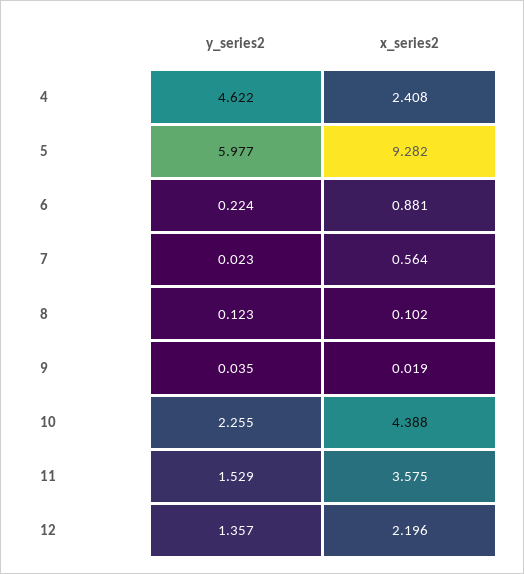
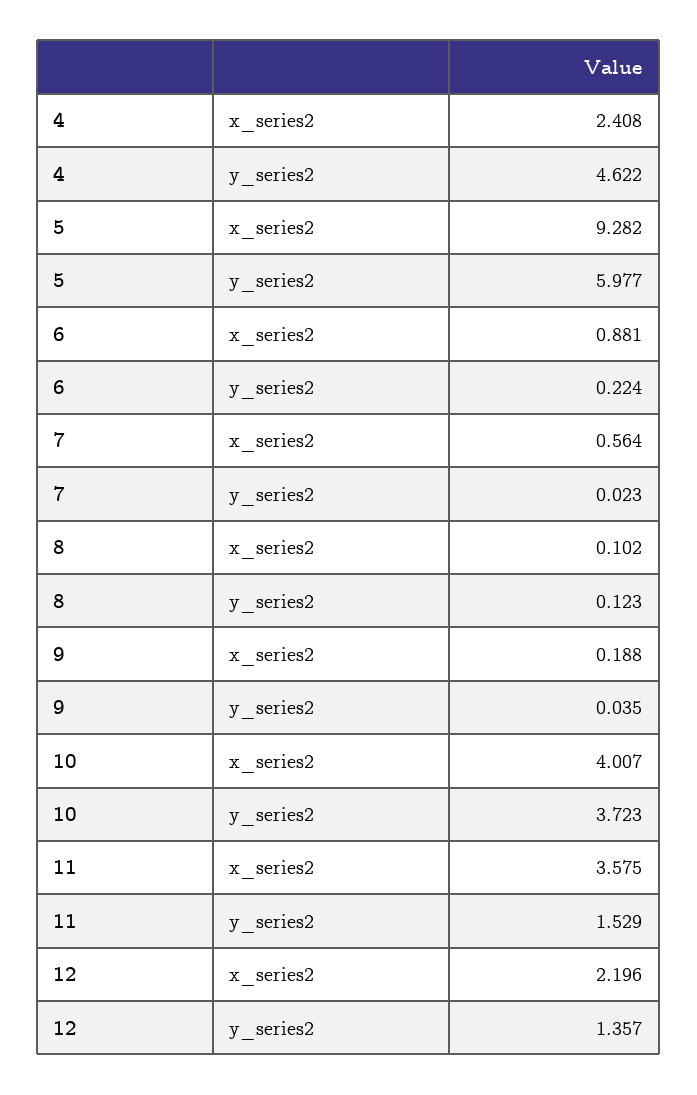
x_series2, 9: 0.019 -> 0.188
y_series2, 10: 2.255 -> 3.723
x_series2, 10: 4.388 -> 4.007

